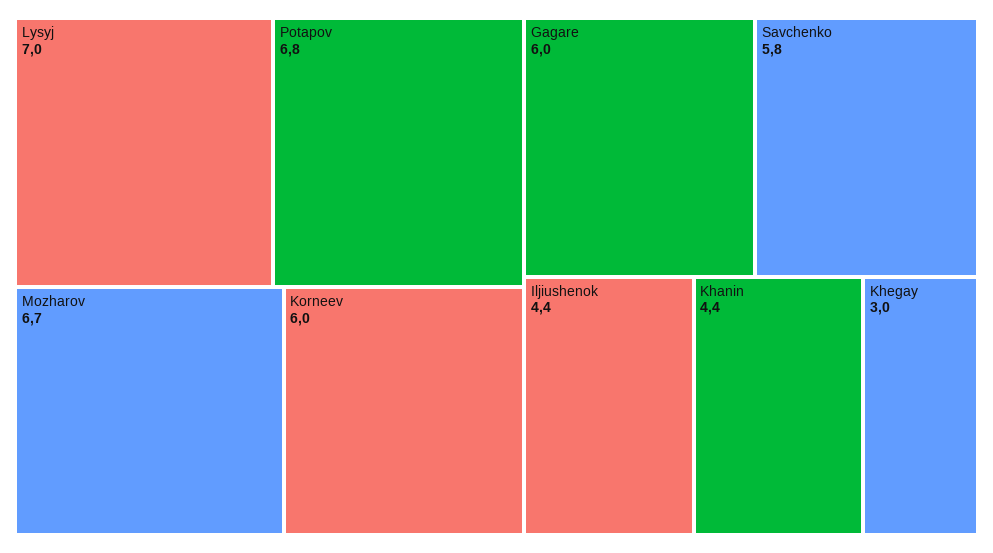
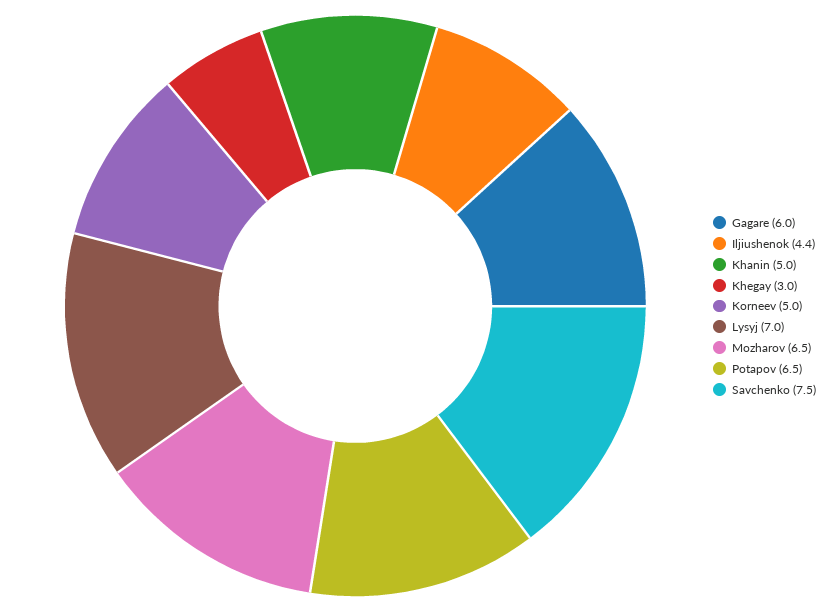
Potapov: 6.8 -> 6.5
Mozharov: 6.7 -> 6.5
Korneev: 6 -> 5
Savchenko: 5.8 -> 7.5
Khanin: 4.4 -> 5

